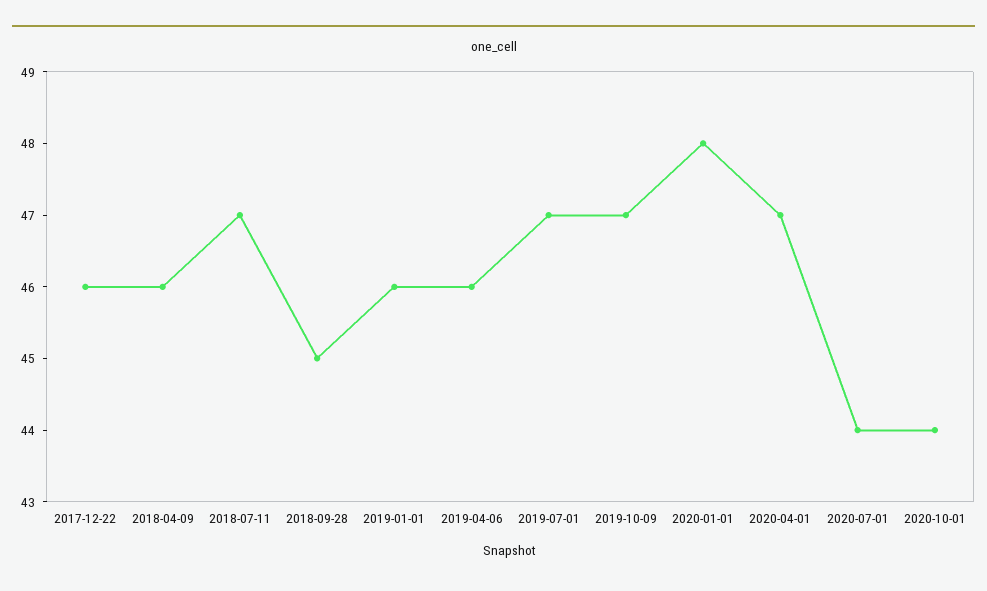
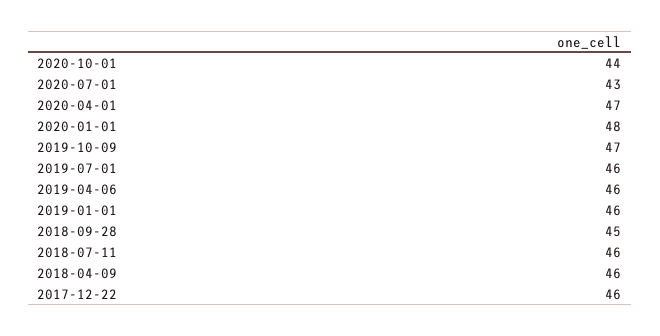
2018-07-11: 47 -> 46
2019-07-01: 47 -> 46
2020-07-01: 44 -> 43

